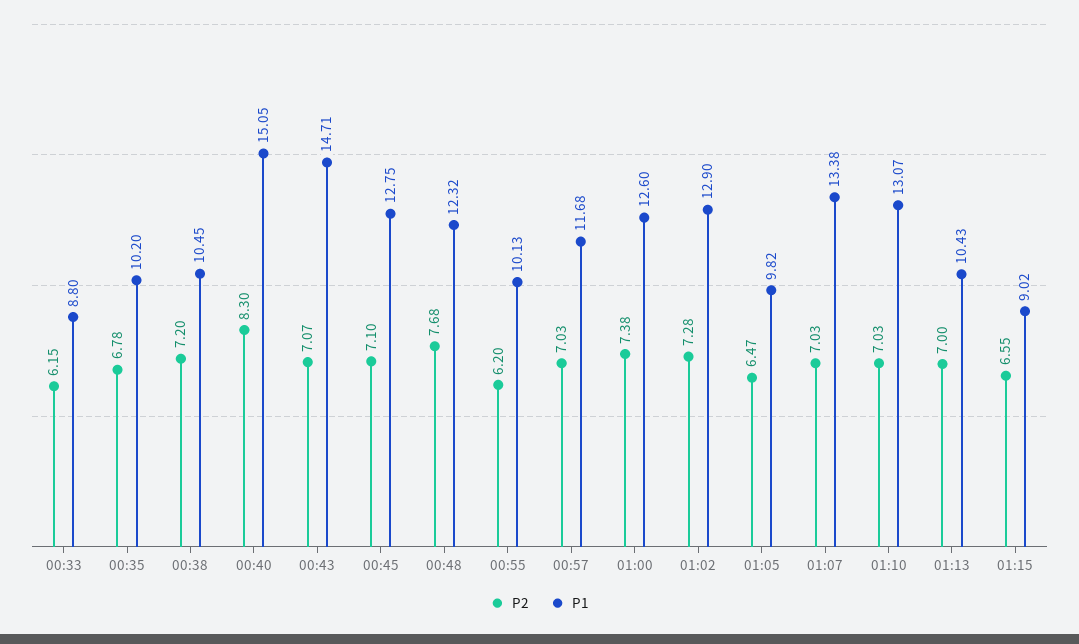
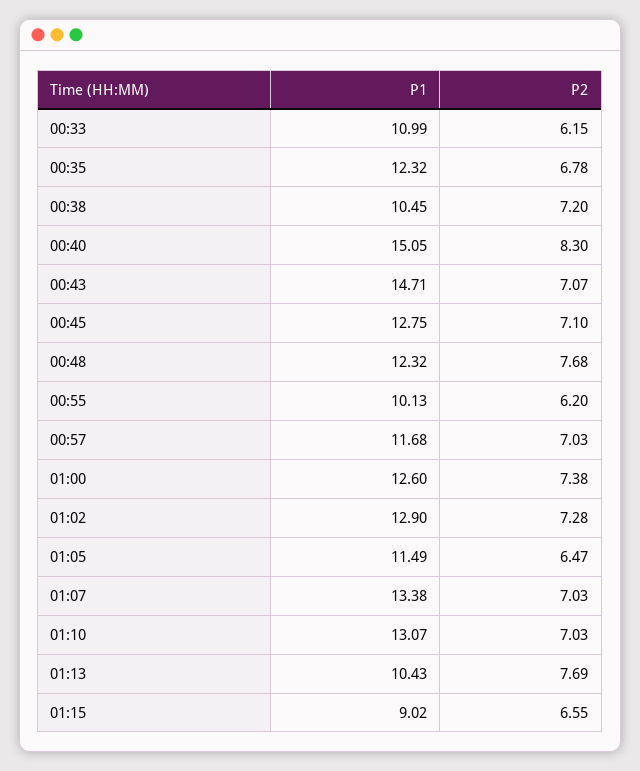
P1, 00:33: 8.8 -> 10.99
P1, 00:35: 10.2 -> 12.32
P1, 01:05: 9.82 -> 11.49
P2, 01:13: 7 -> 7.69

